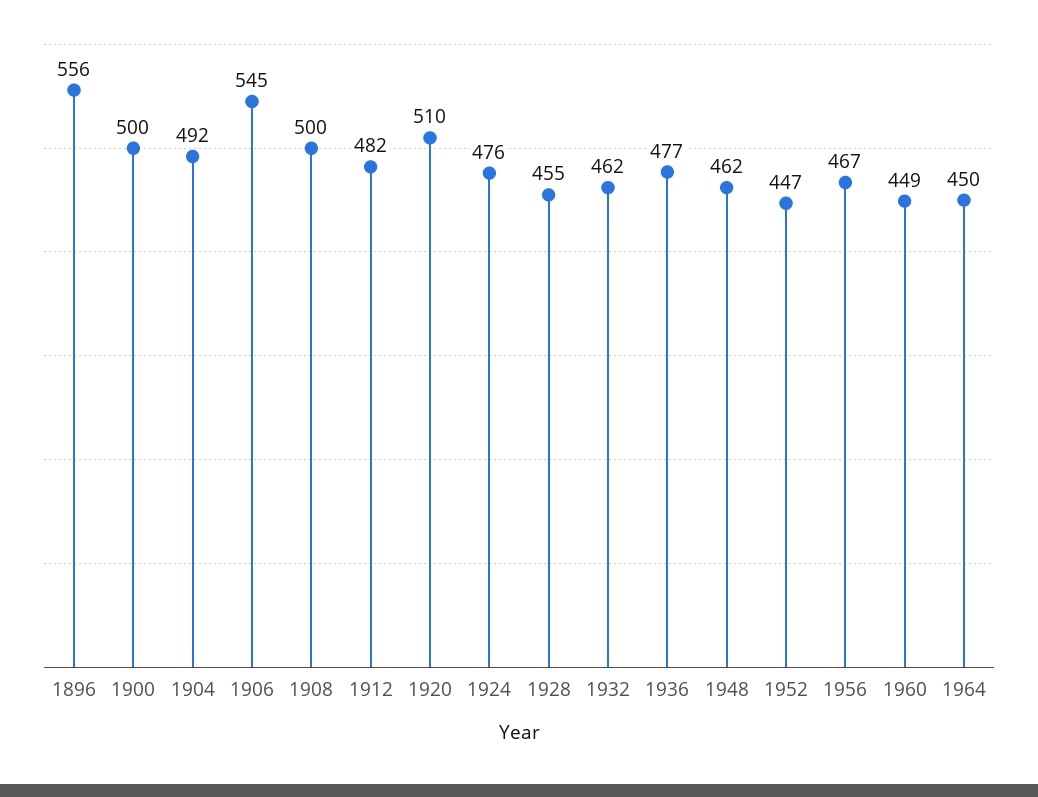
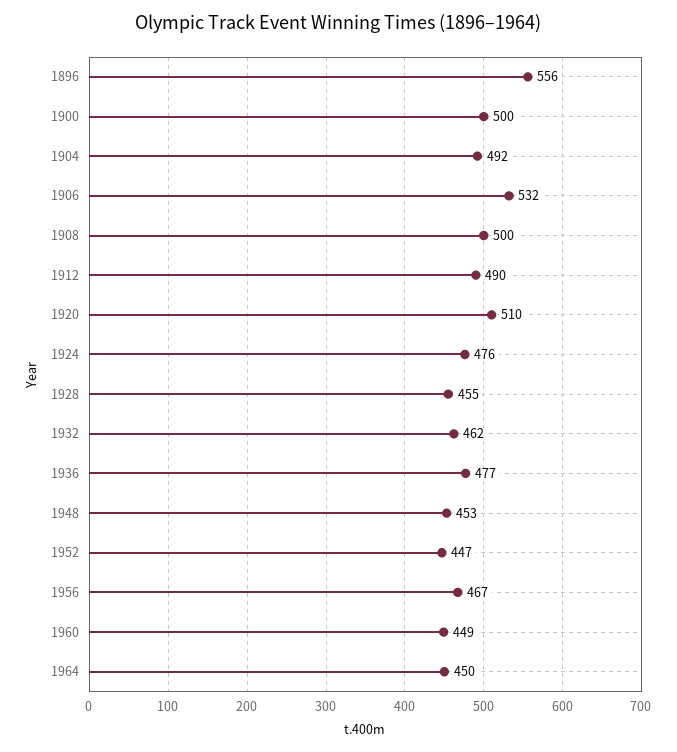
1906: 545 -> 532
1912: 482 -> 490
1948: 462 -> 453

